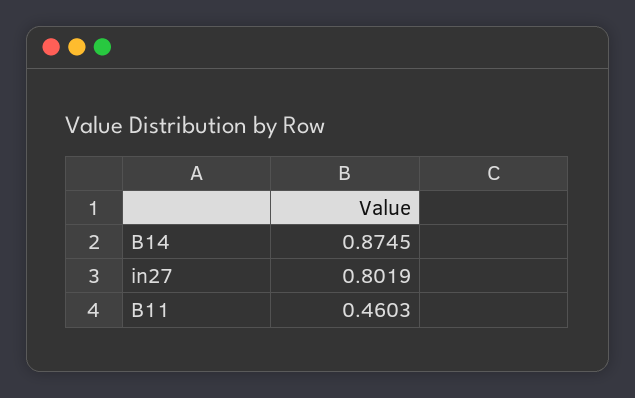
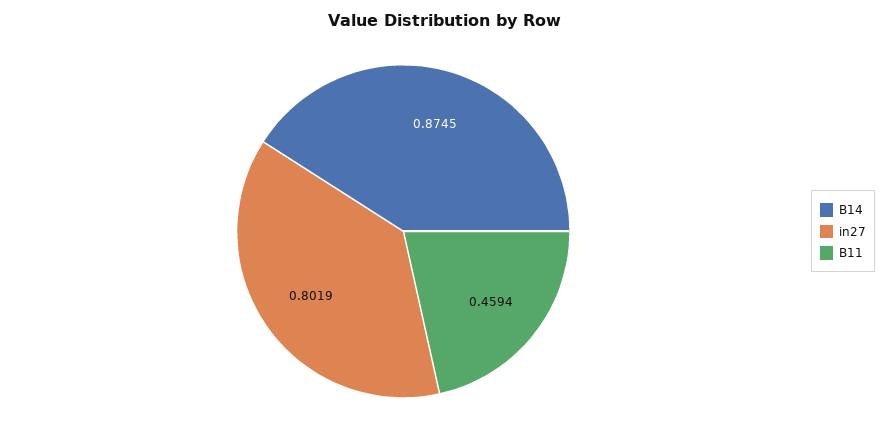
B11: 0.4603 -> 0.4594

